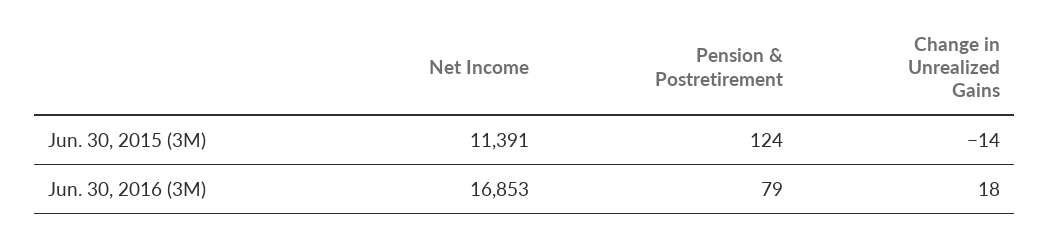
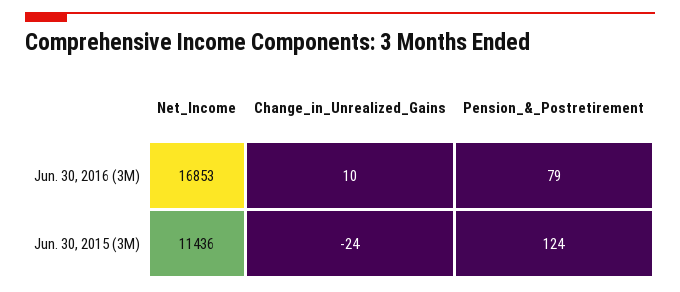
Net Income, Jun. 30, 2015 (3M): 11391 -> 11436
Change in Unrealized Gains, Jun. 30, 2015 (3M): -14 -> -24
Change in Unrealized Gains, Jun. 30, 2016 (3M): 18 -> 10

